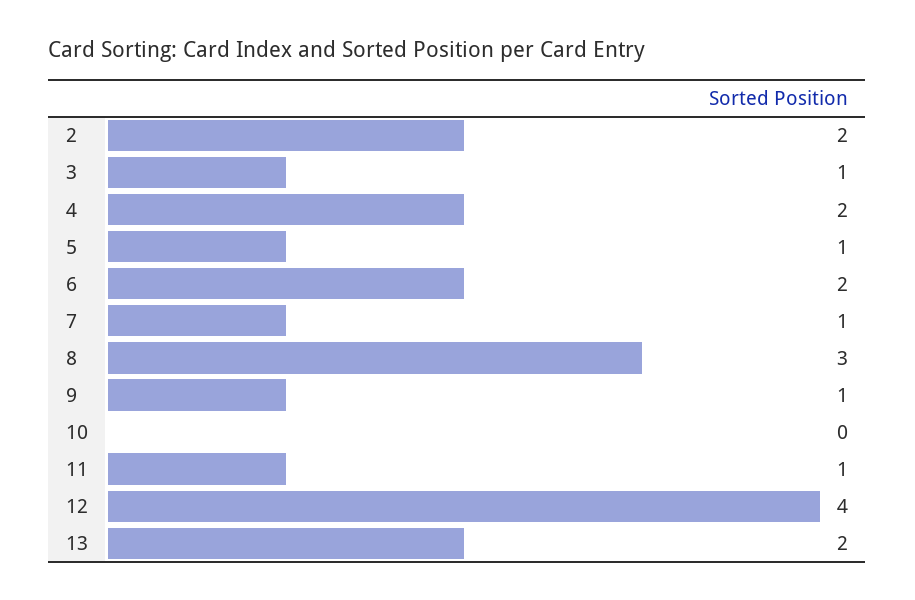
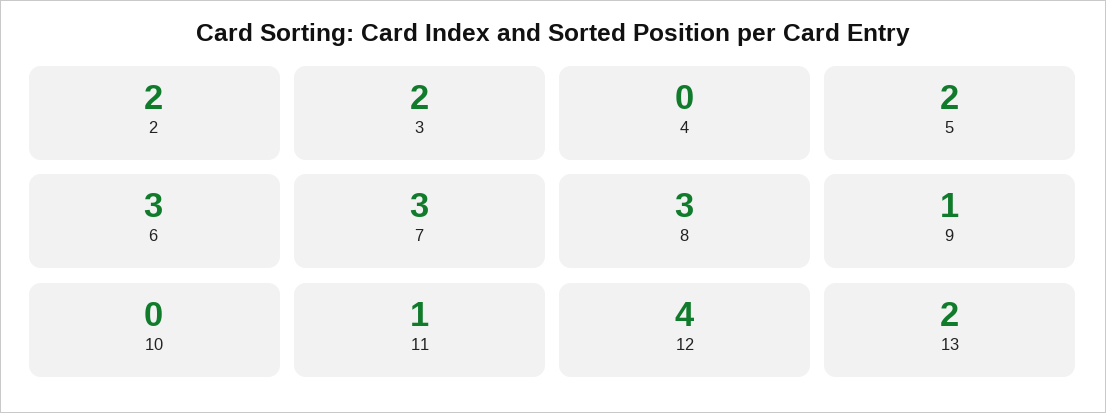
3: 1 -> 2
4: 2 -> 0
5: 1 -> 2
6: 2 -> 3
7: 1 -> 3

